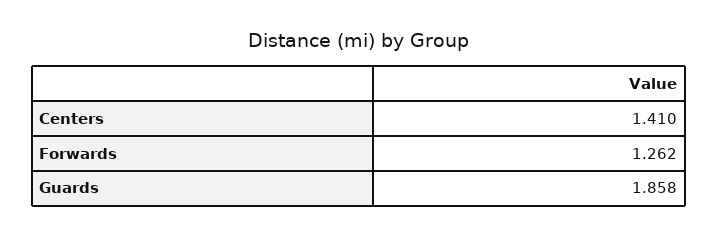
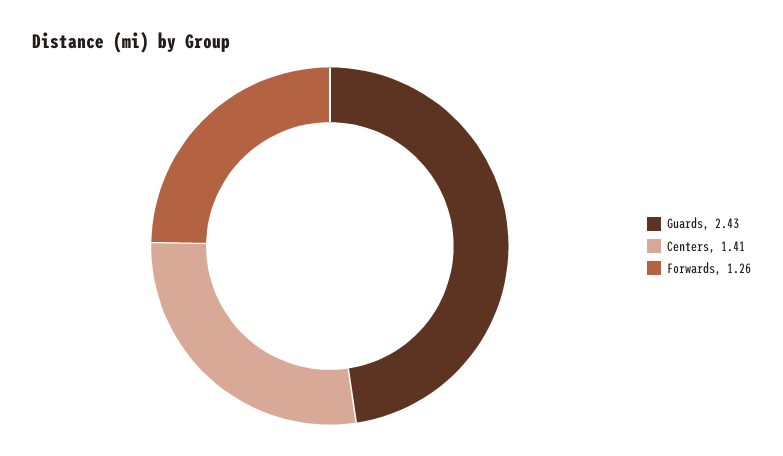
Guards: 1.858 -> 2.43

